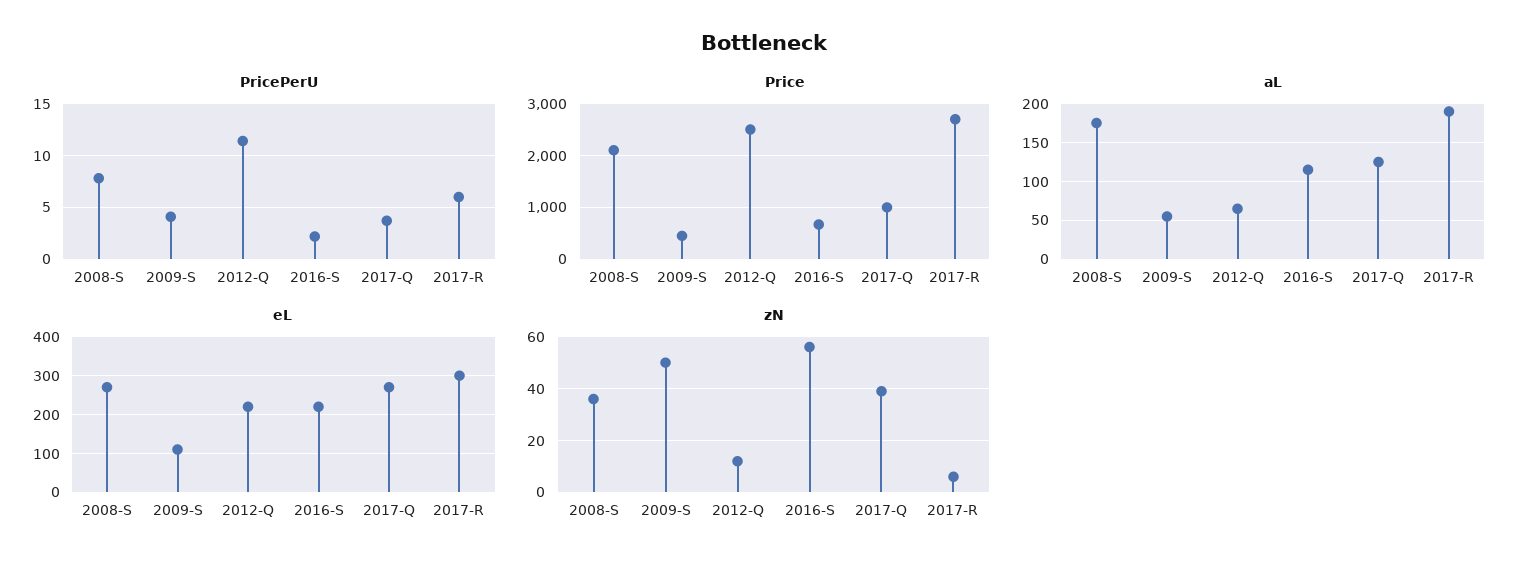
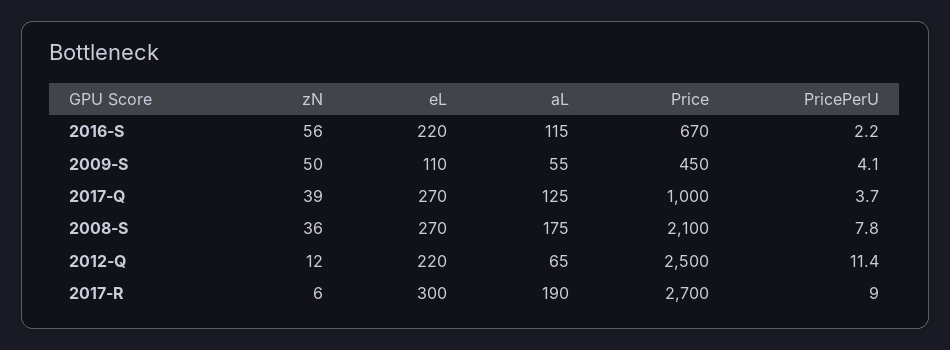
PricePerU, 2017-R: 6 -> 9

